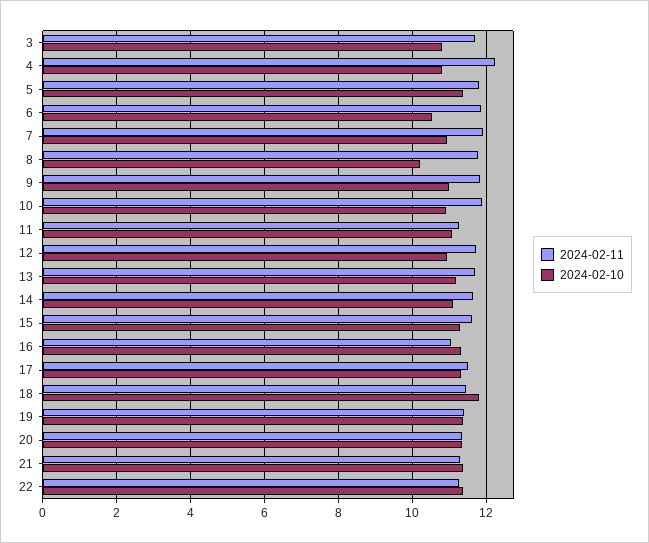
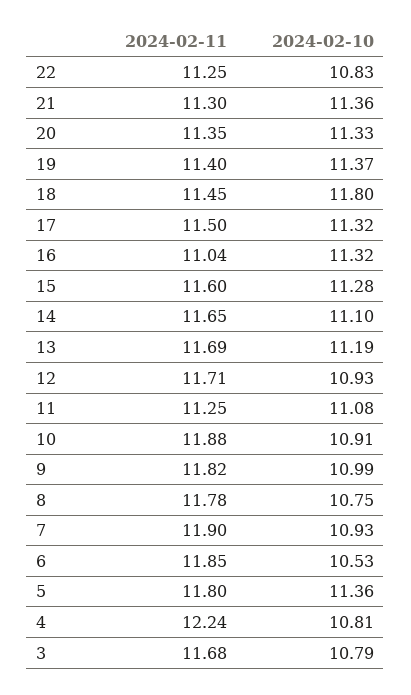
2024-02-10, 8: 10.2 -> 10.75
2024-02-10, 22: 11.4 -> 10.83

